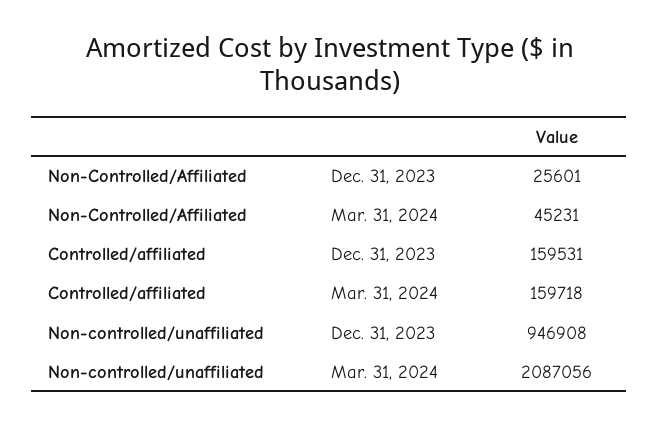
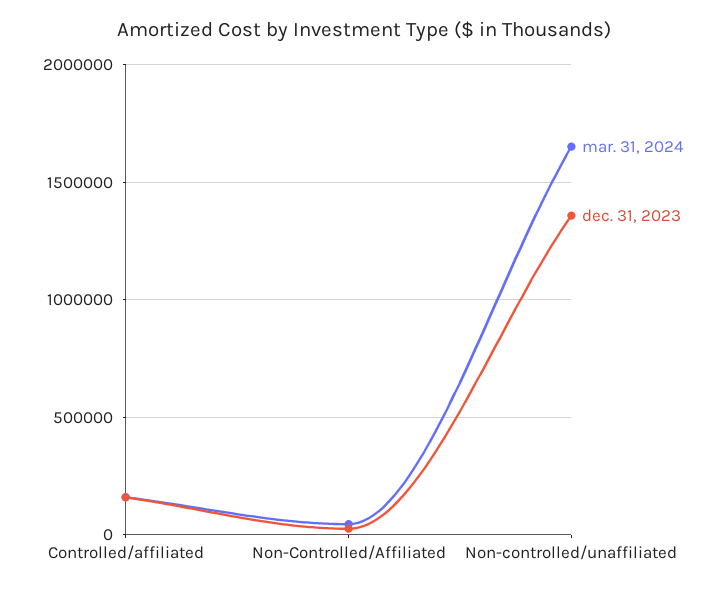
Dec. 31, 2023, Non-controlled/unaffiliated: 946908 -> 1350000
Mar. 31, 2024, Non-controlled/unaffiliated: 2087056 -> 1650000

